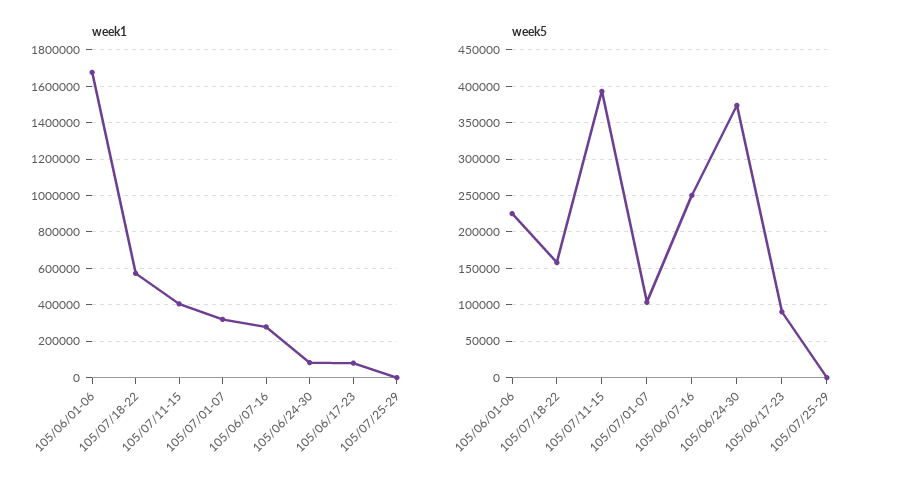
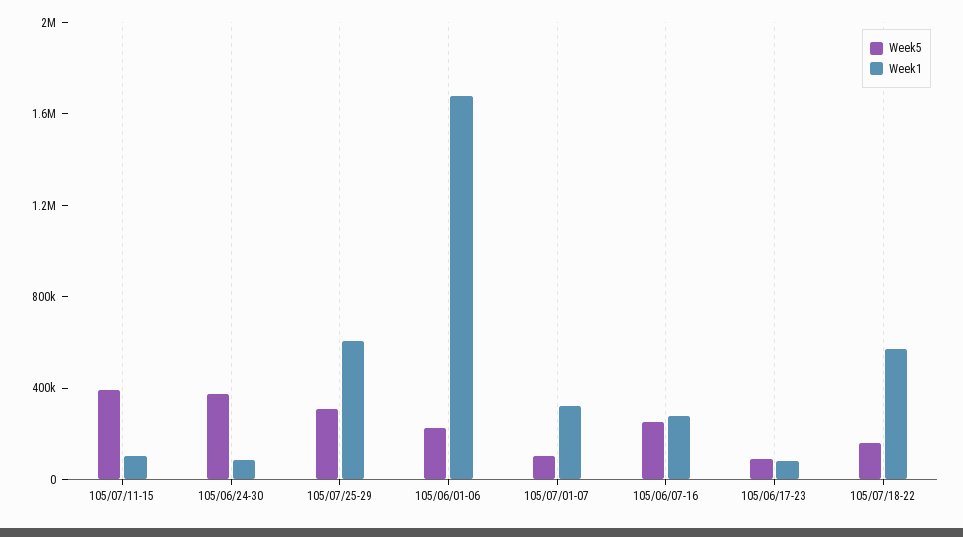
week1, 105/07/11-15: 400000 -> 100000
week1, 105/07/25-29: 0 -> 600000
week5, 105/07/25-29: 0 -> 300000

